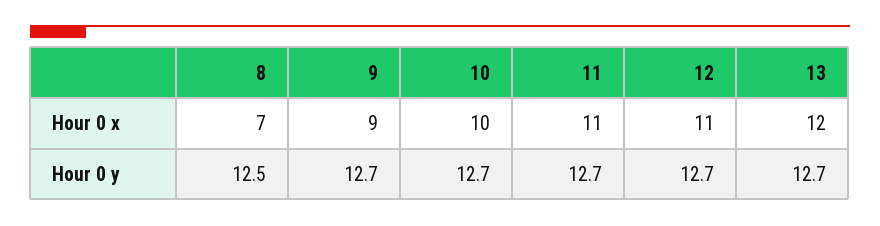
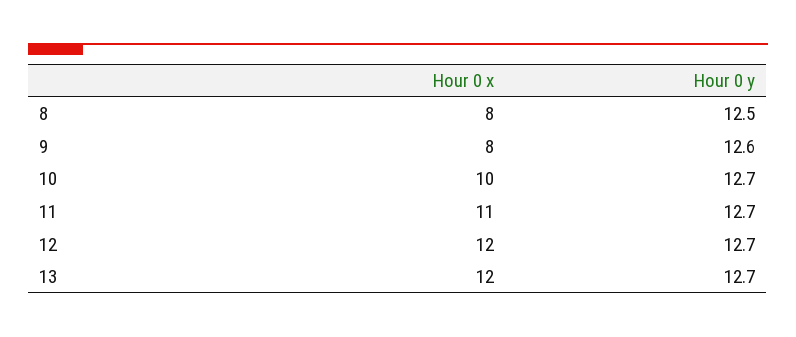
8, Hour 0 x: 7 -> 8
9, Hour 0 x: 9 -> 8
12, Hour 0 x: 11 -> 12
9, Hour 0 y: 12.7 -> 12.6

